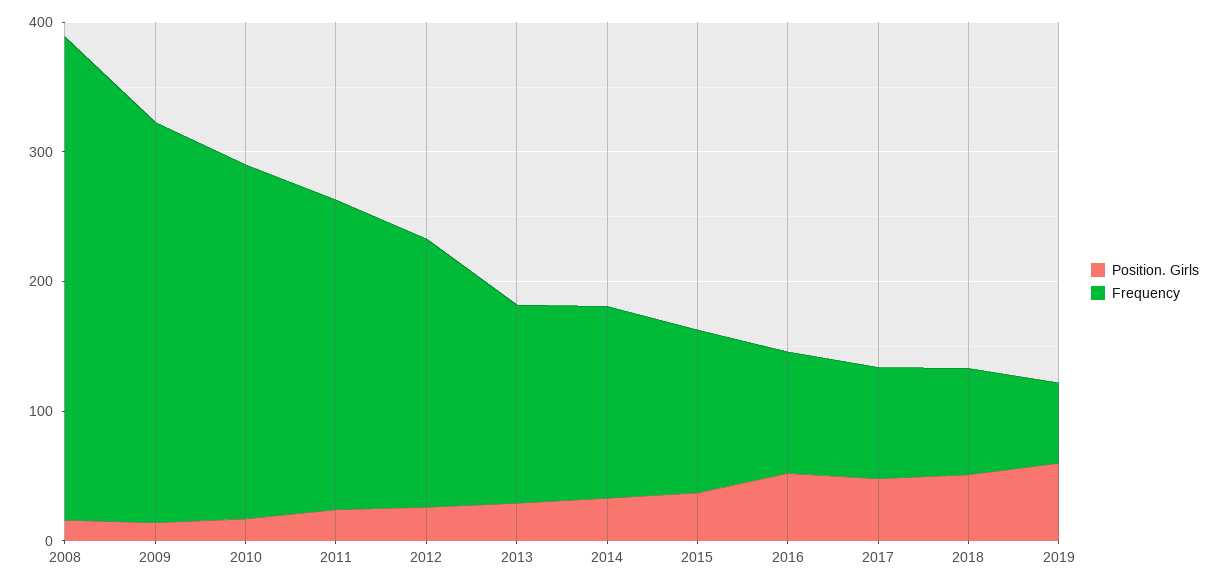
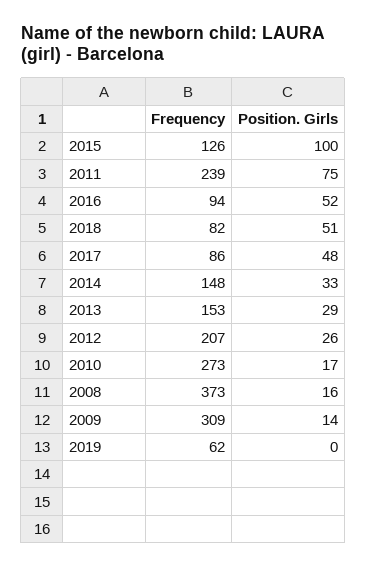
Position. Girls, 2011: 20 -> 75
Position. Girls, 2015: 40 -> 100
Position. Girls, 2019: 60 -> 0

